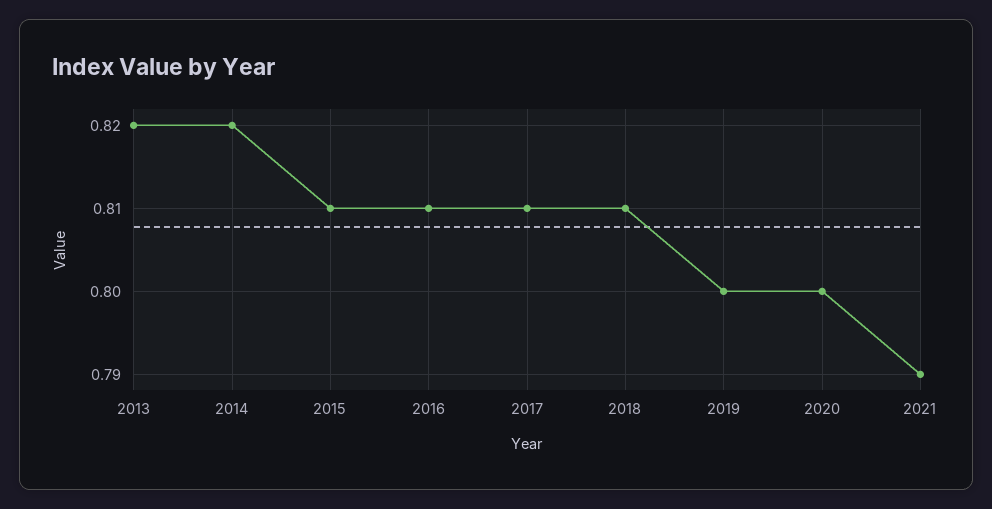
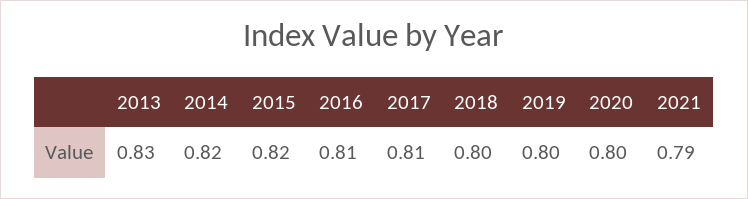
2013: 0.82 -> 0.83
2015: 0.81 -> 0.82
2018: 0.81 -> 0.8

